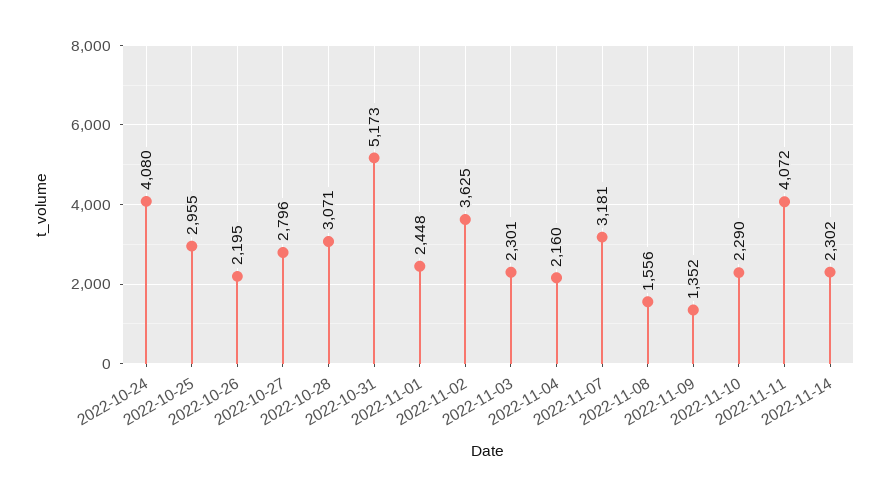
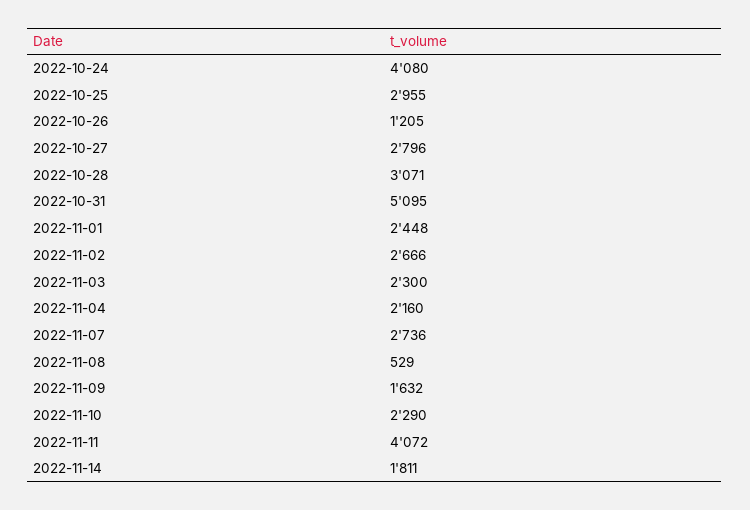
2022-10-26: 2195 -> 1205
2022-10-31: 5173 -> 5095
2022-11-02: 3625 -> 2666
2022-11-03: 2301 -> 2300
2022-11-07: 3181 -> 2736
2022-11-08: 1556 -> 529
2022-11-09: 1352 -> 1632
2022-11-14: 2302 -> 1811

